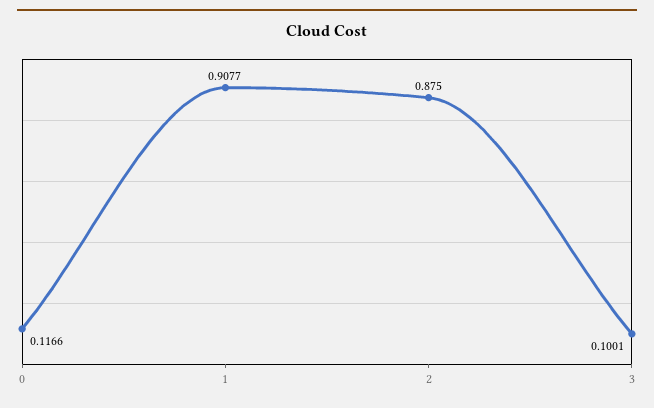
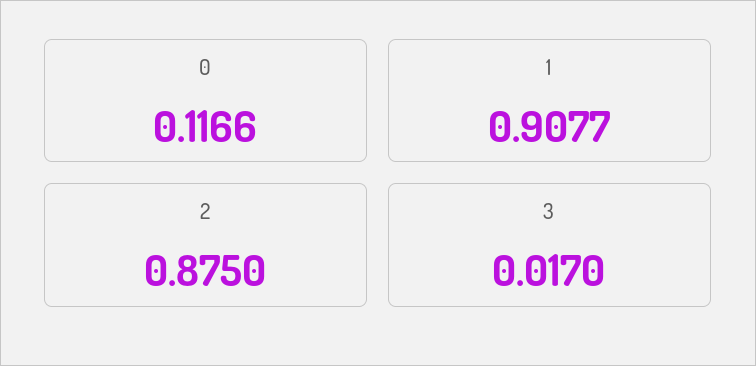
3: 0.1001 -> 0.017

